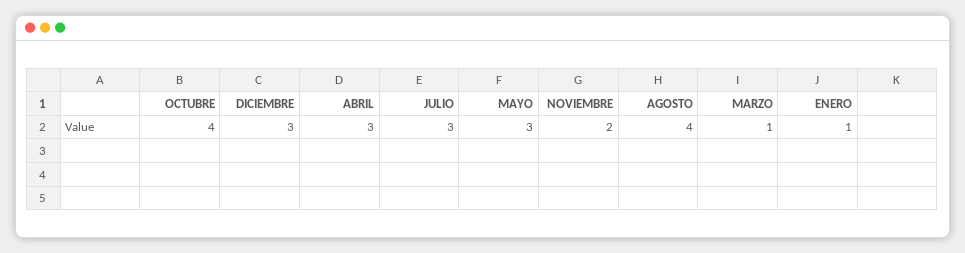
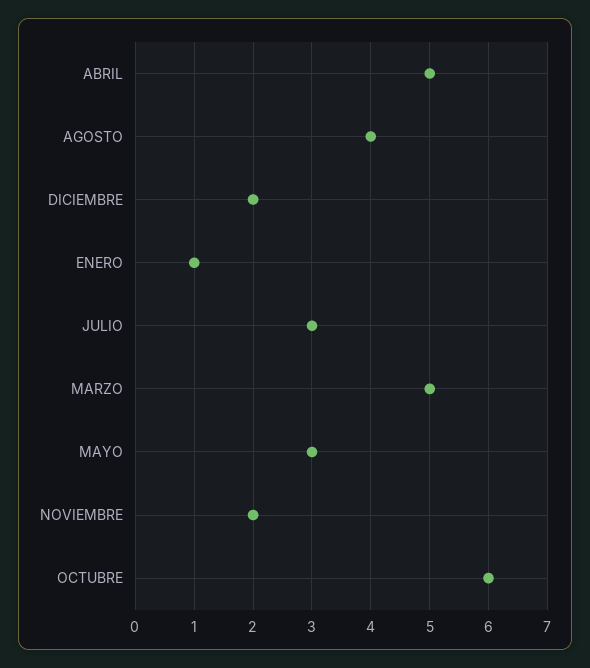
OCTUBRE: 4 -> 6
DICIEMBRE: 3 -> 2
ABRIL: 3 -> 5
MARZO: 1 -> 5

